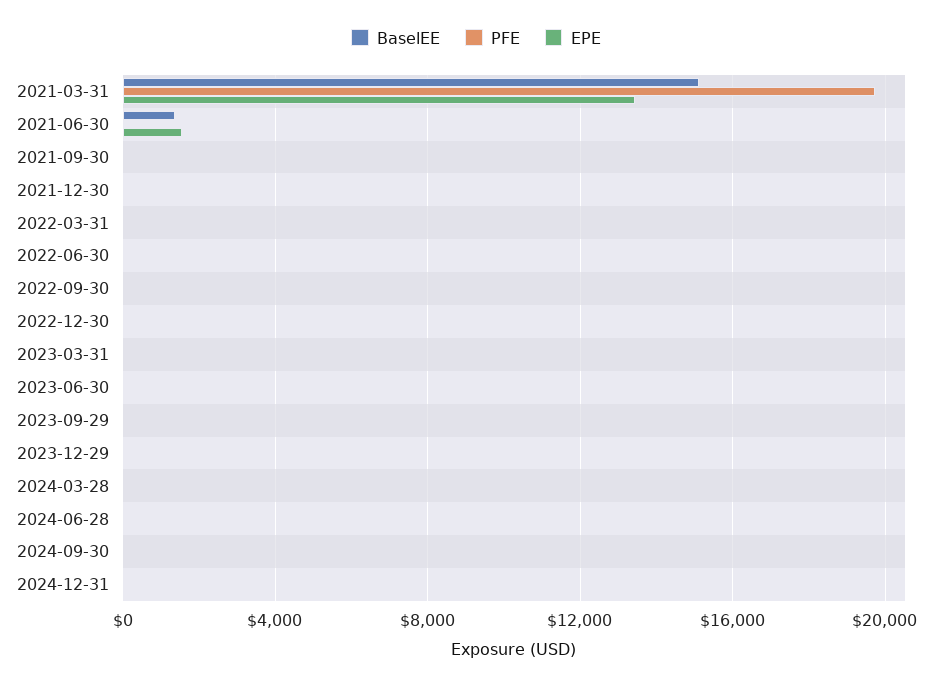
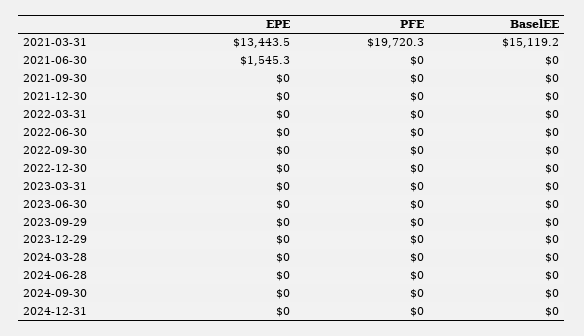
BaselEE, 2021-06-30: 1500 -> 0

